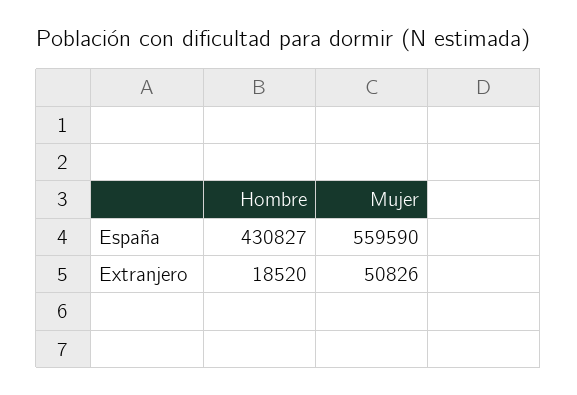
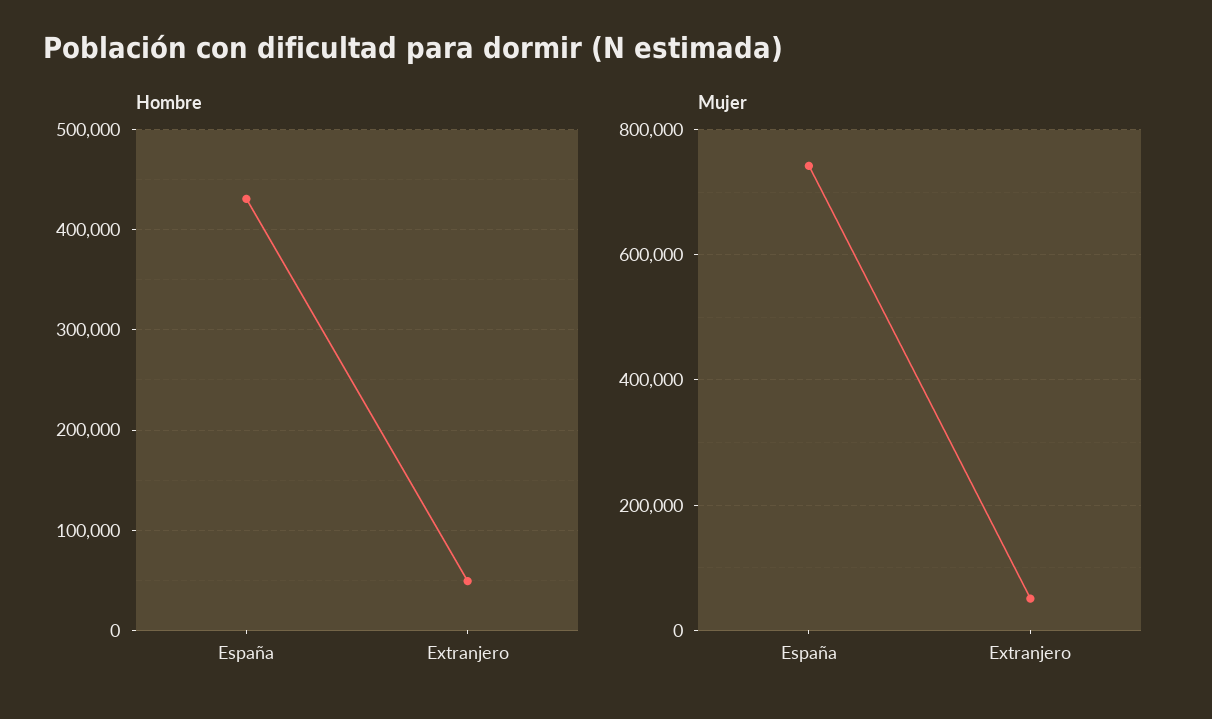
Mujer, España: 559590 -> 740000
Hombre, Extranjero: 18520 -> 50000

